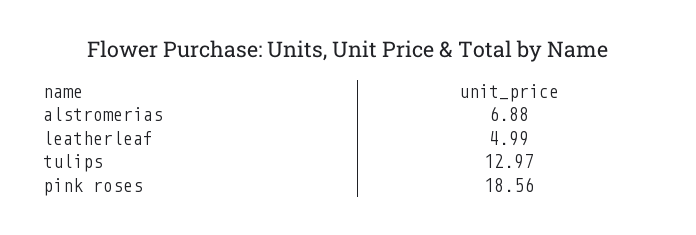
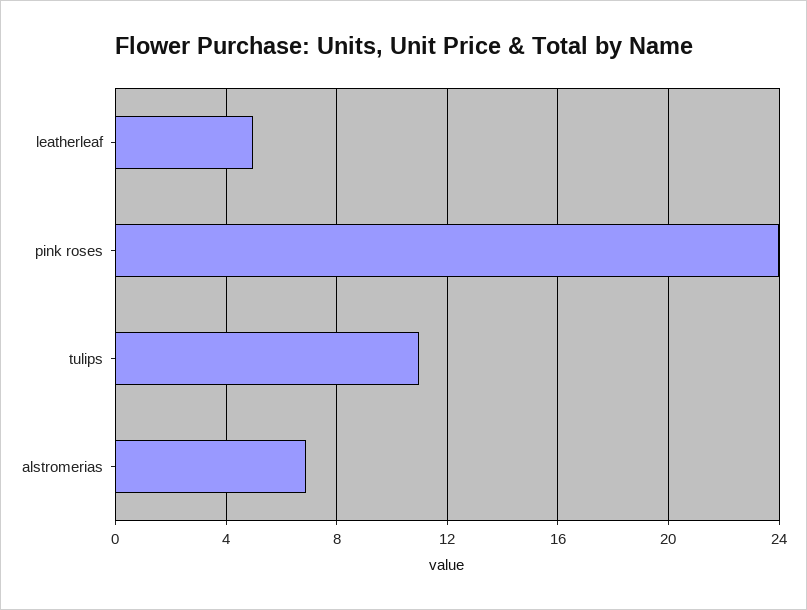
tulips: 12.97 -> 11
pink roses: 18.56 -> 24

